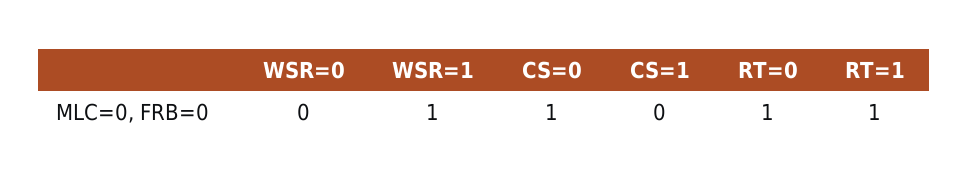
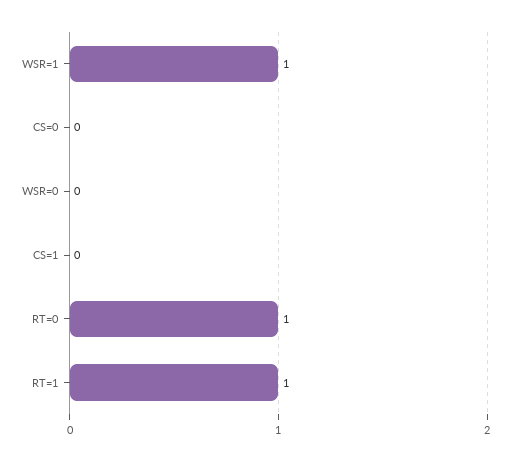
CS=0: 1 -> 0

